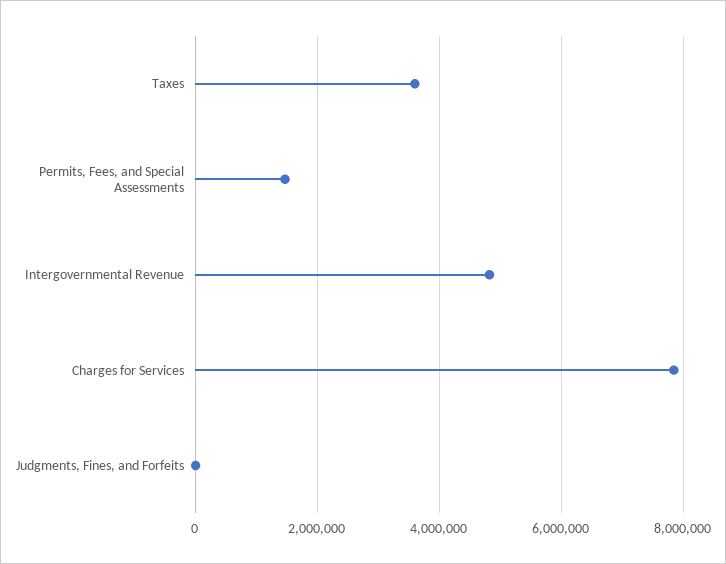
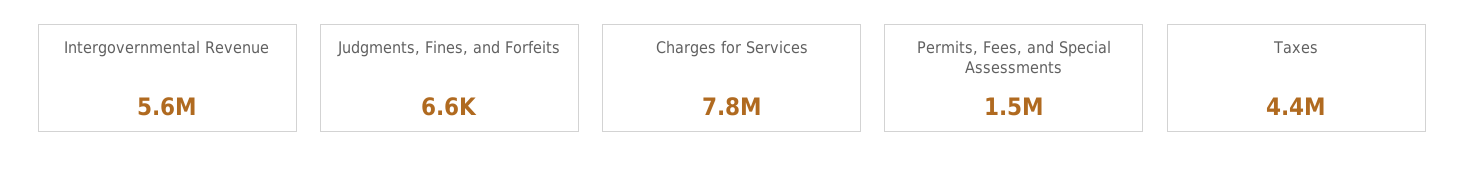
Taxes: 3600000 -> 4400000
Intergovernmental Revenue: 4800000 -> 5600000

